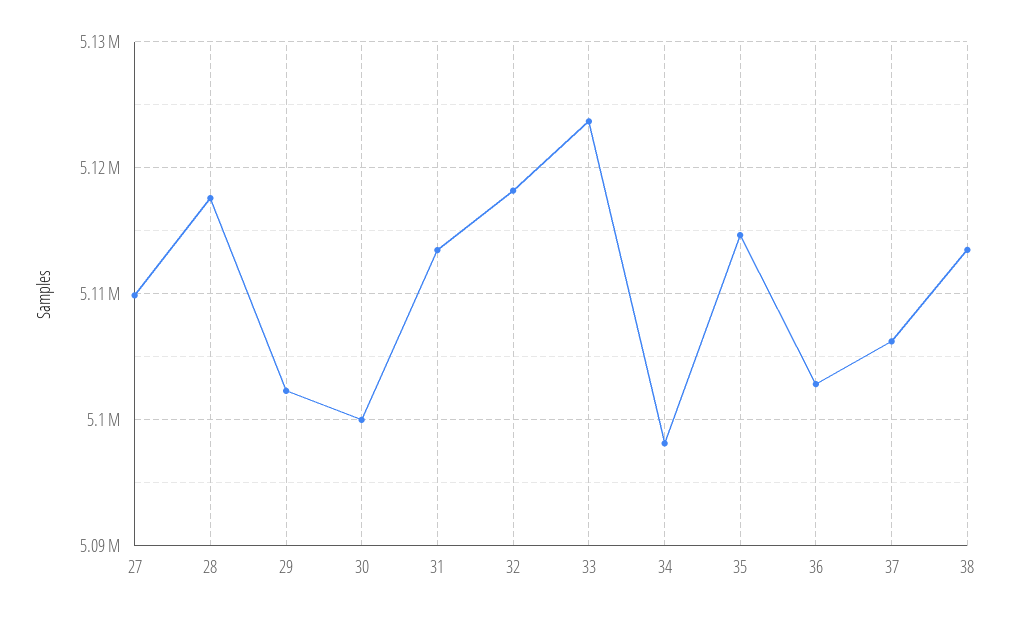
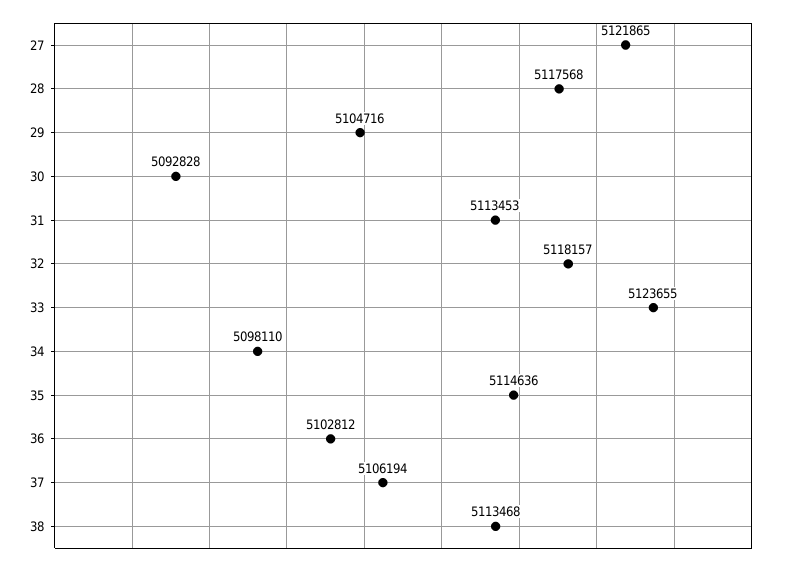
27: 5110000 -> 5121865
29: 5102000 -> 5104716
30: 5100000 -> 5092828

